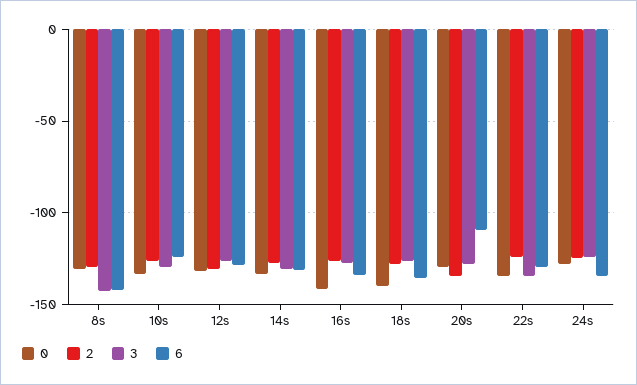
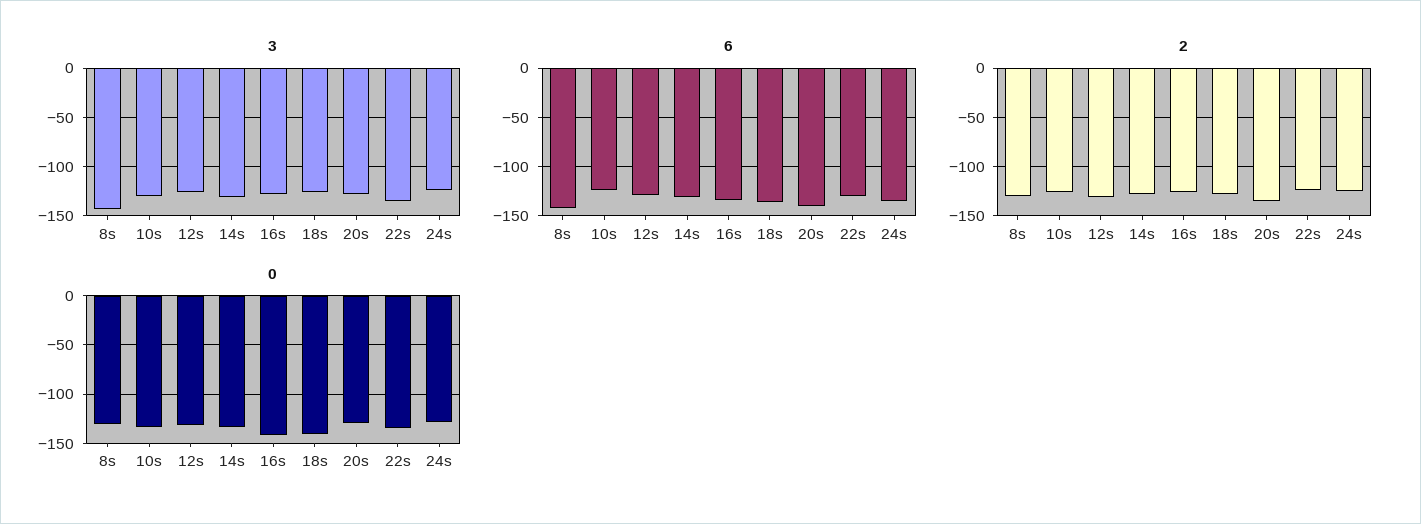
6, 20s: -110 -> -140

